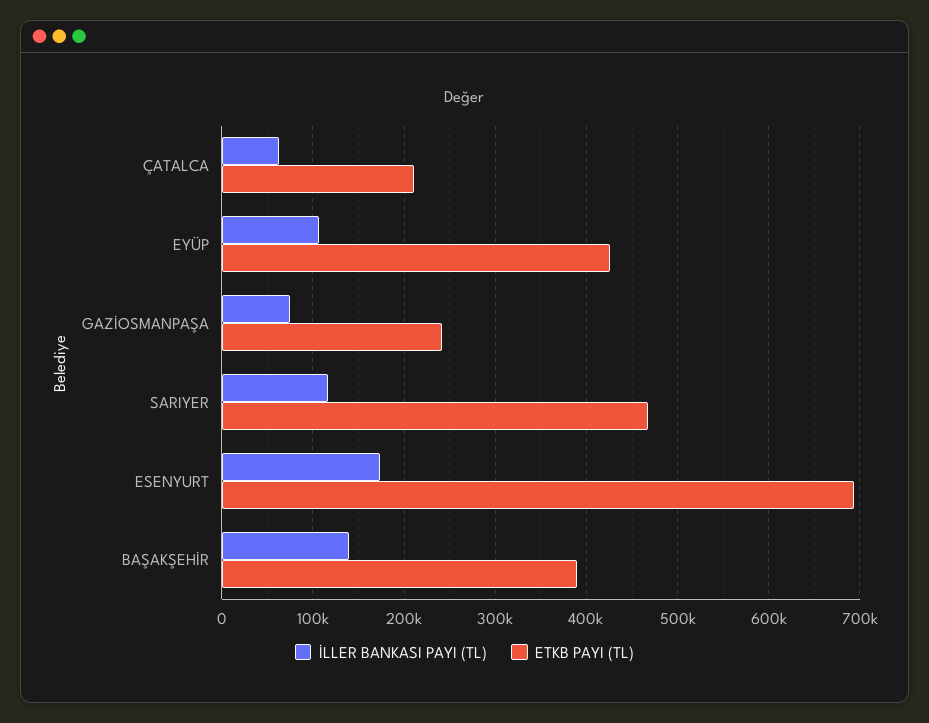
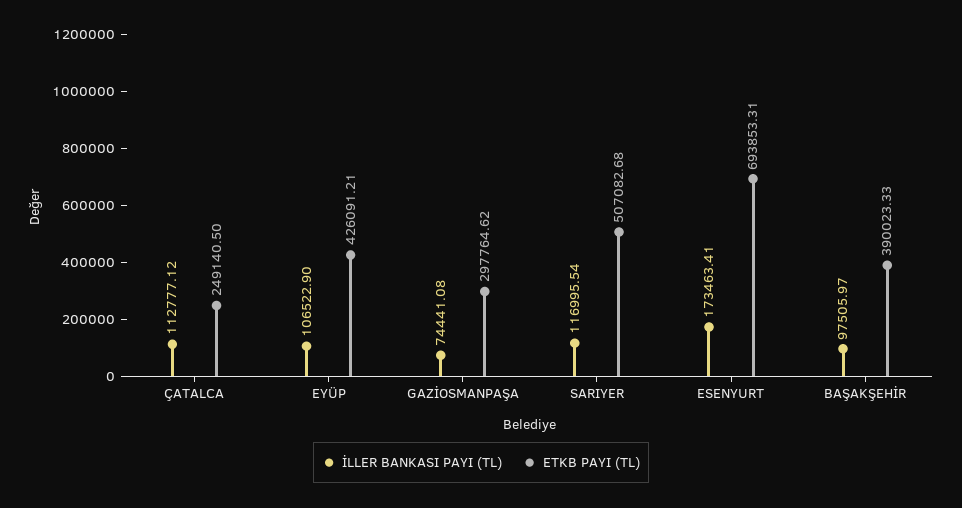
İLLER BANKASI PAYI (TL), ÇATALCA: 60000 -> 112777.12
ETKB PAYI (TL), ÇATALCA: 210000 -> 249140.5
ETKB PAYI (TL), GAZİOSMANPAŞA: 240000 -> 297764.62
ETKB PAYI (TL), SARIYER: 470000 -> 507082.68
İLLER BANKASI PAYI (TL), BAŞAKŞEHİR: 140000 -> 97505.97

